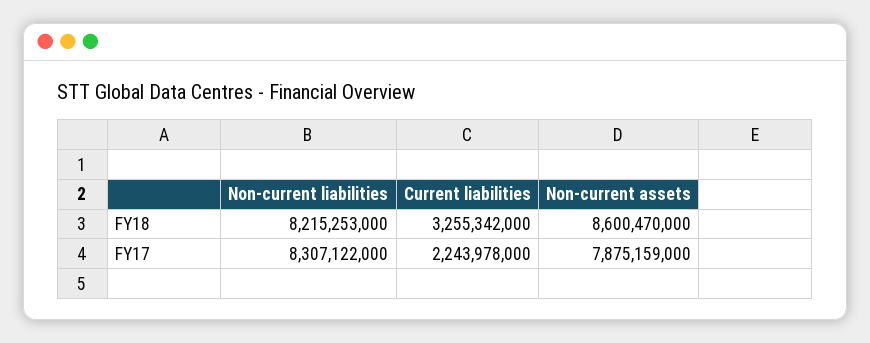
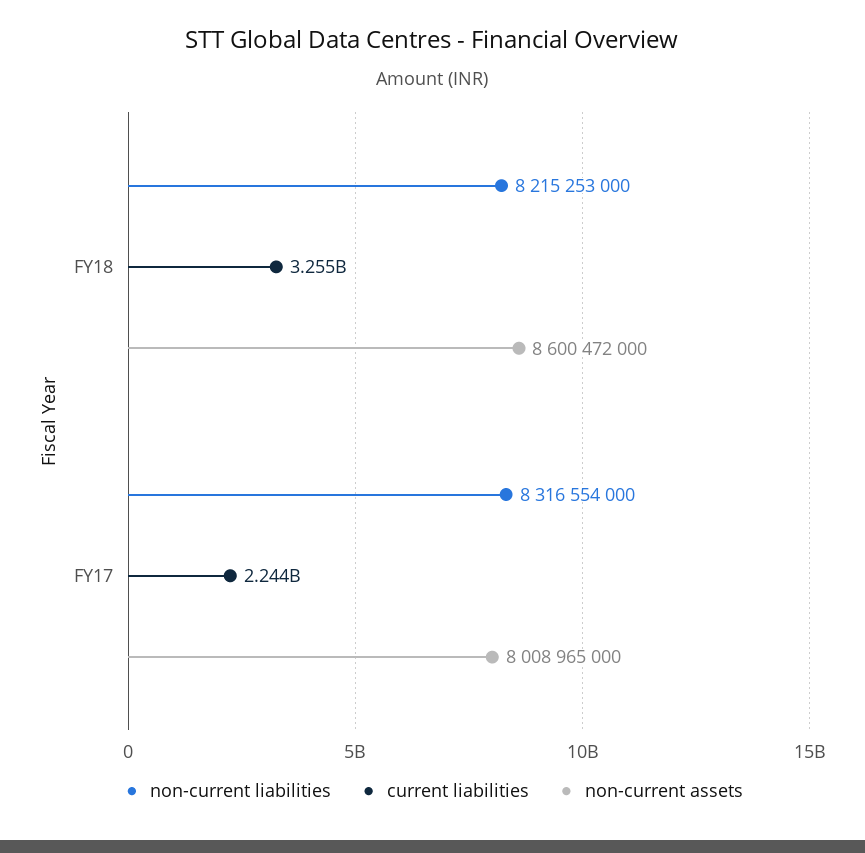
Non-current assets, FY18: 8600470000 -> 8600472000
Non-current liabilities, FY17: 8307122000 -> 8316554000
Non-current assets, FY17: 7875159000 -> 8008965000

